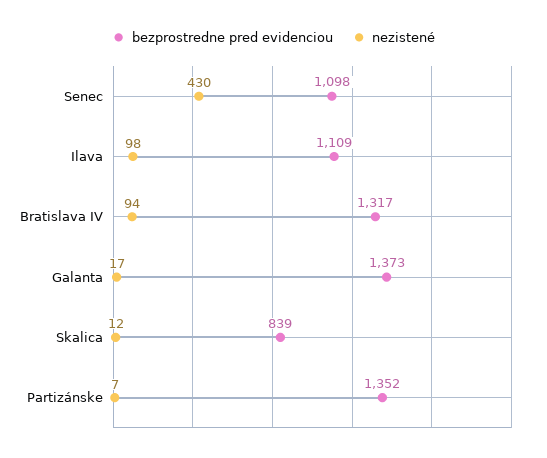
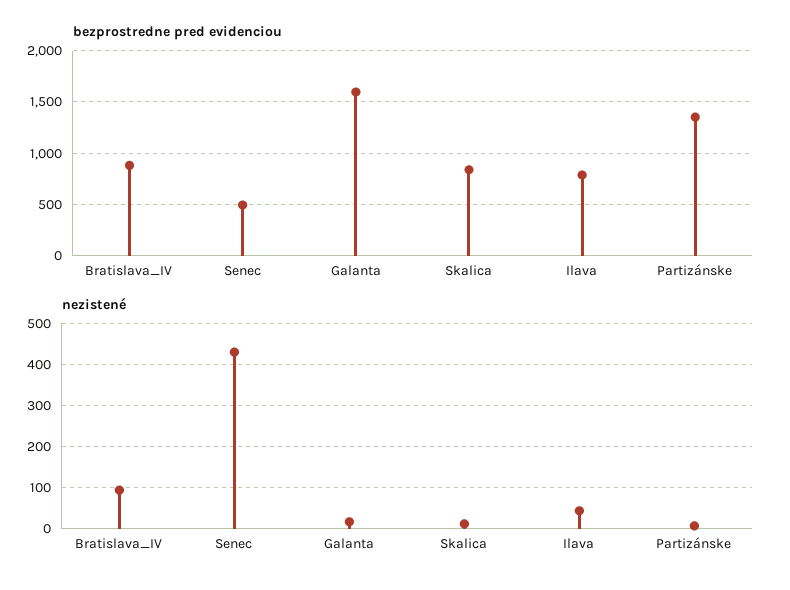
bezprostredne pred evidenciou, Senec: 1098 -> 500
bezprostredne pred evidenciou, Ilava: 1109 -> 800
nezistené, Ilava: 98 -> 40
bezprostredne pred evidenciou, Bratislava IV: 1317 -> 900
bezprostredne pred evidenciou, Galanta: 1373 -> 1600

